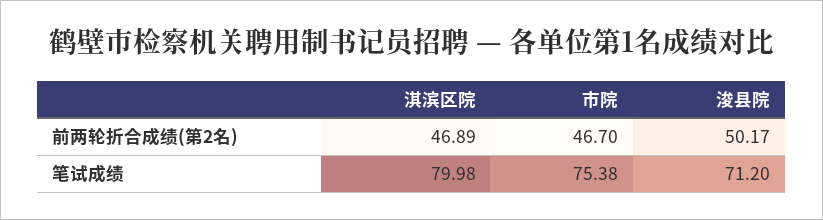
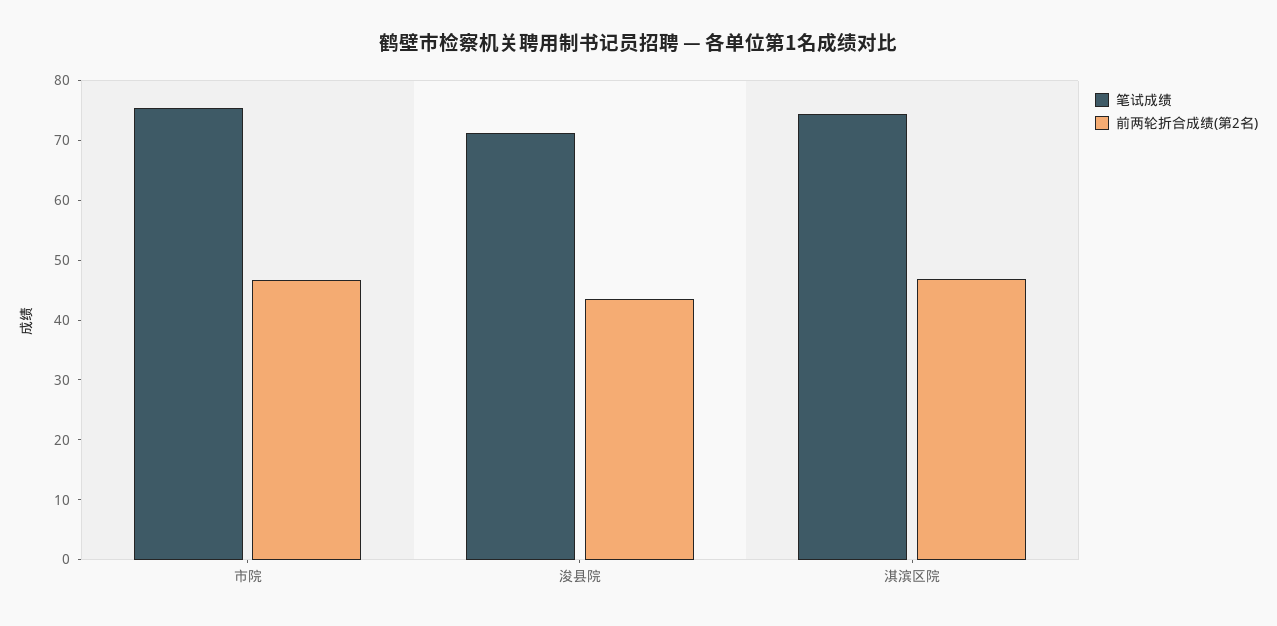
前两轮折合成绩(第2名), 浚县院: 50.17 -> 44
笔试成绩, 淇滨区院: 79.98 -> 74

